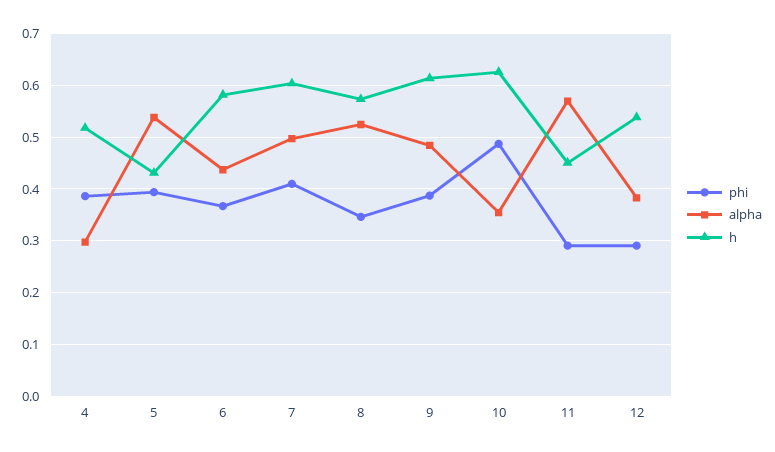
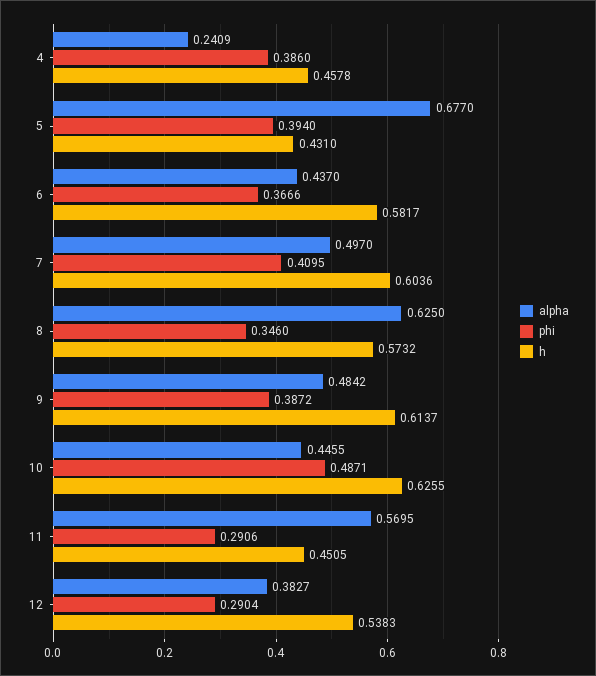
alpha, 4: 0.3 -> 0.2409
h, 4: 0.52 -> 0.4578
alpha, 5: 0.54 -> 0.677
alpha, 8: 0.52 -> 0.625
alpha, 10: 0.36 -> 0.4455

